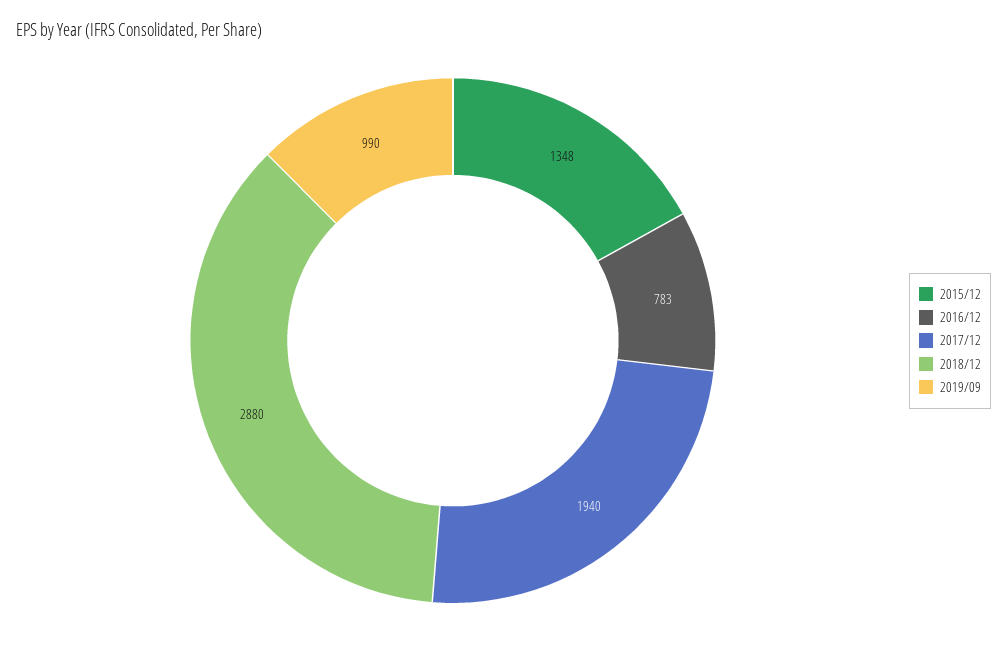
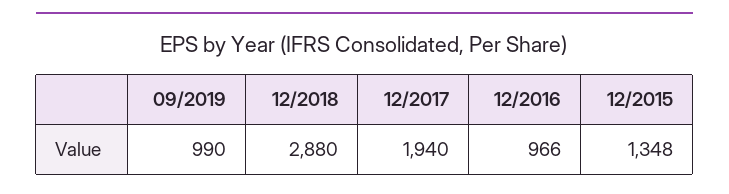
2016/12: 783 -> 966

